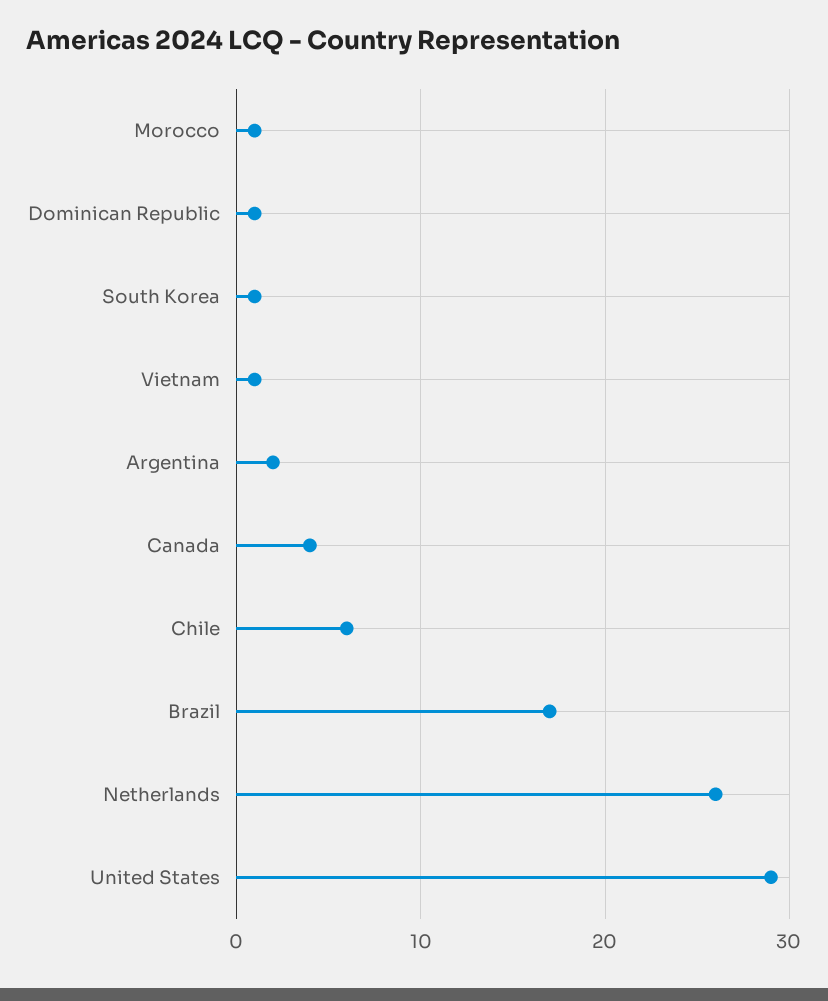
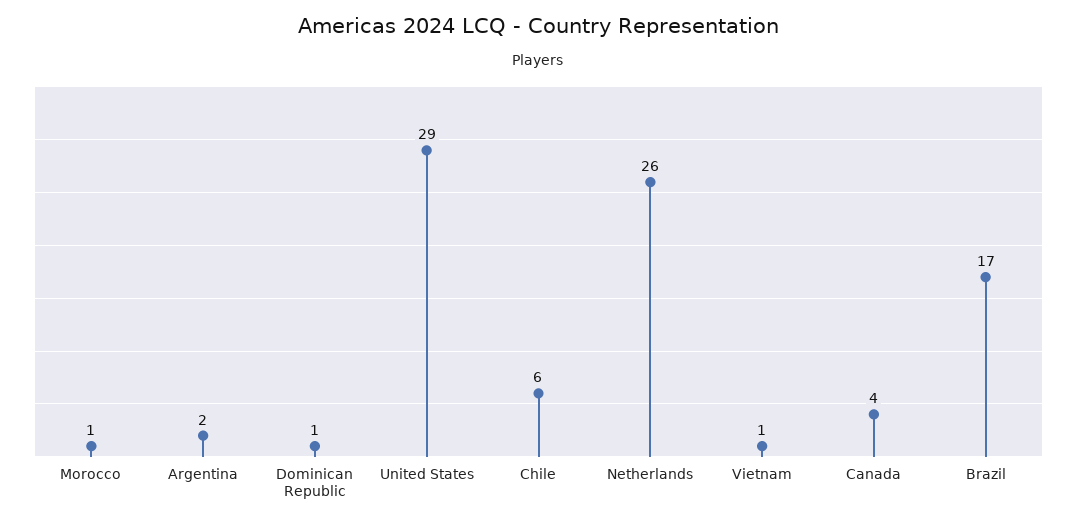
South Korea: 1 -> none

